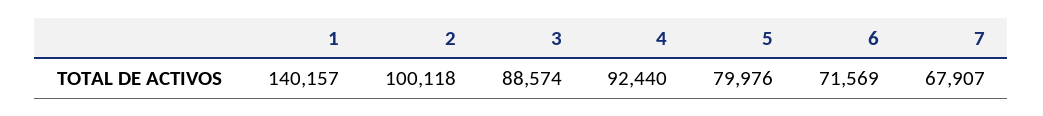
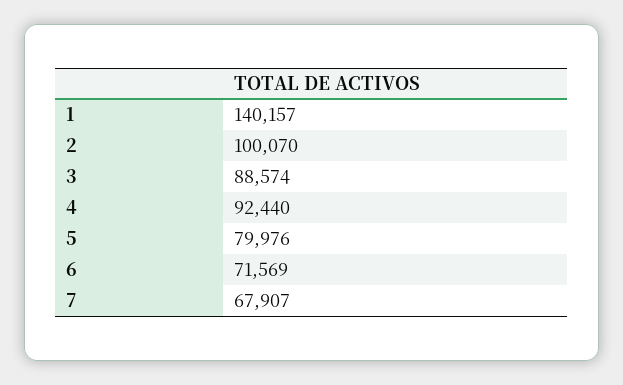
2: 100118 -> 100070

